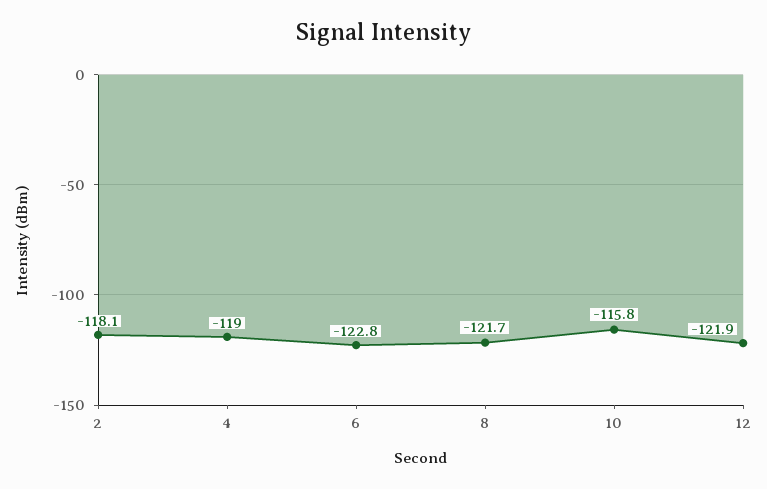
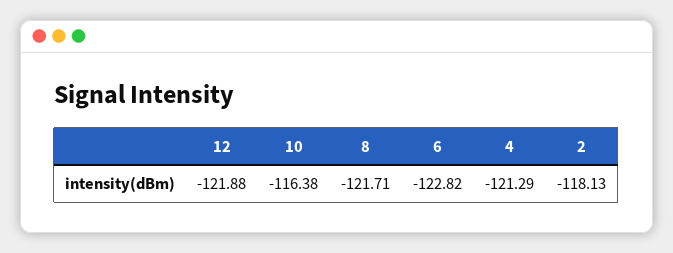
4: -119 -> -121.29
10: -115.8 -> -116.38

